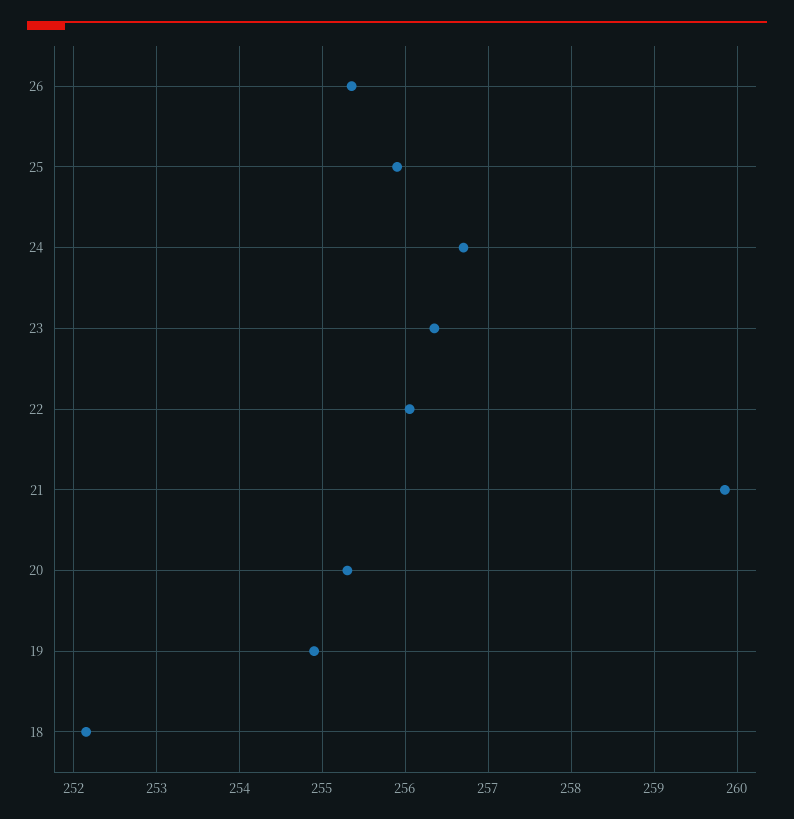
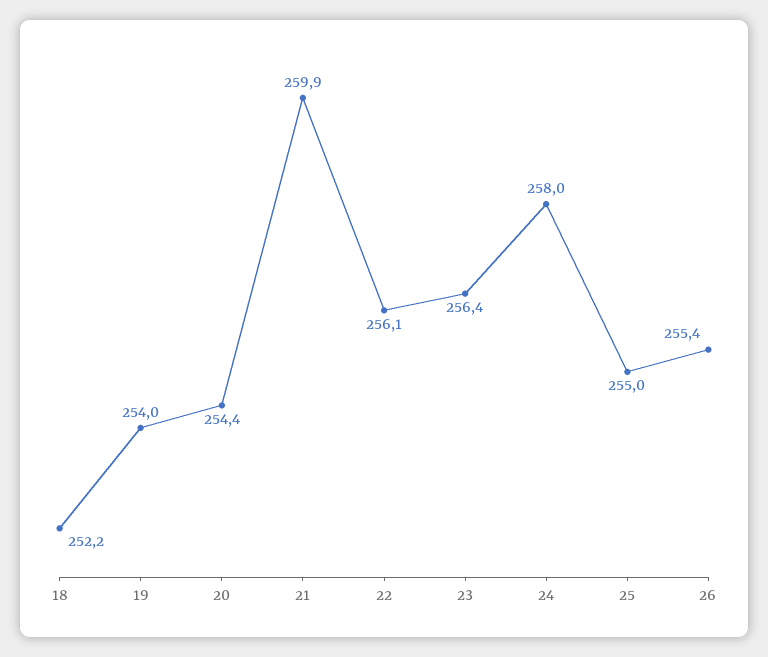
25: 255.9 -> 255
24: 256.7 -> 258
20: 255.3 -> 254.4
19: 254.9 -> 254

